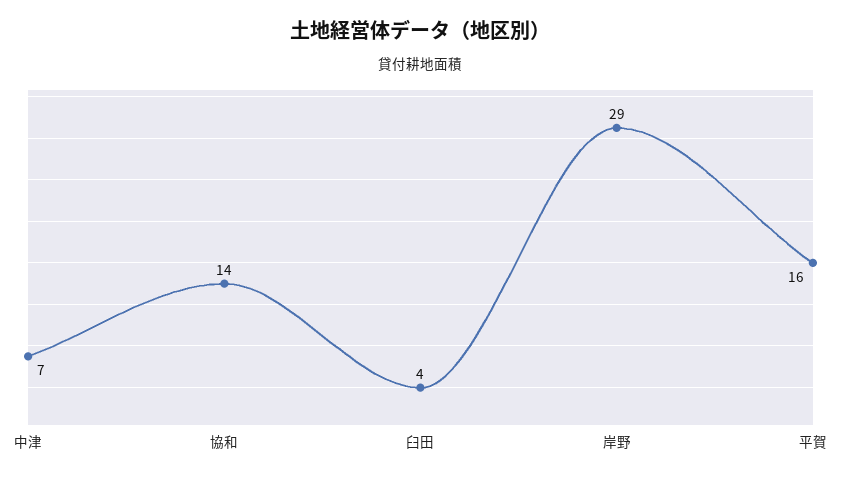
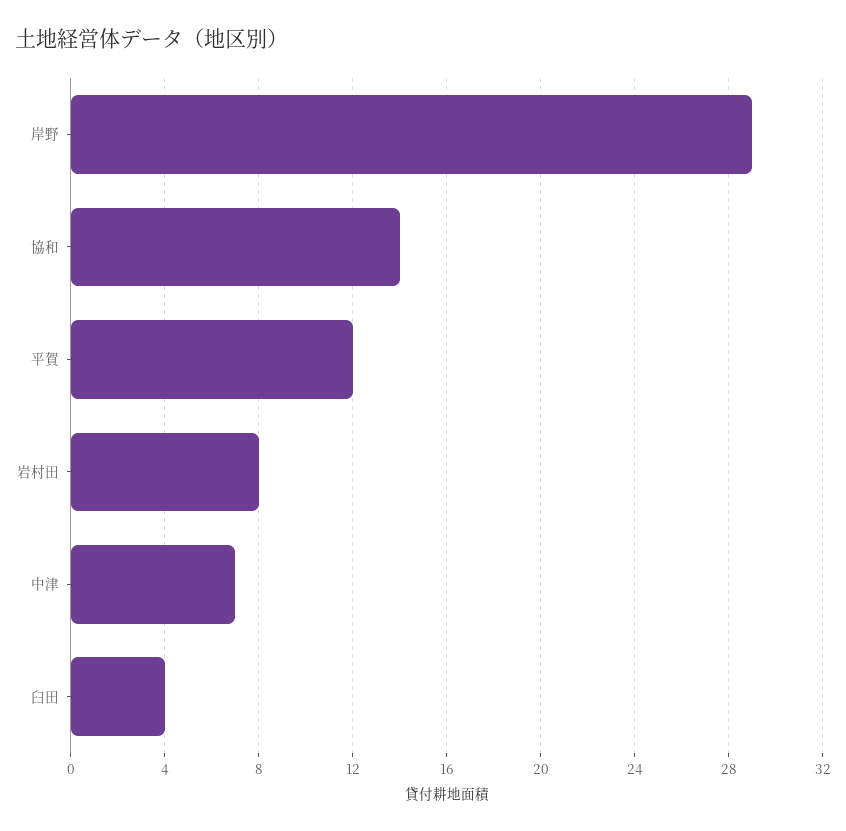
平賀: 16 -> 12
岩村田: none -> 8

